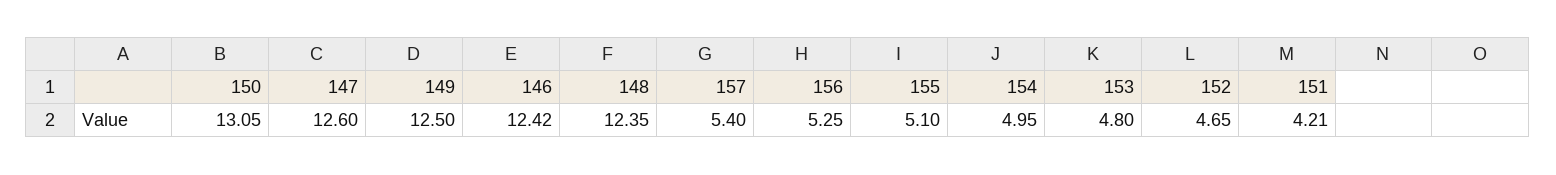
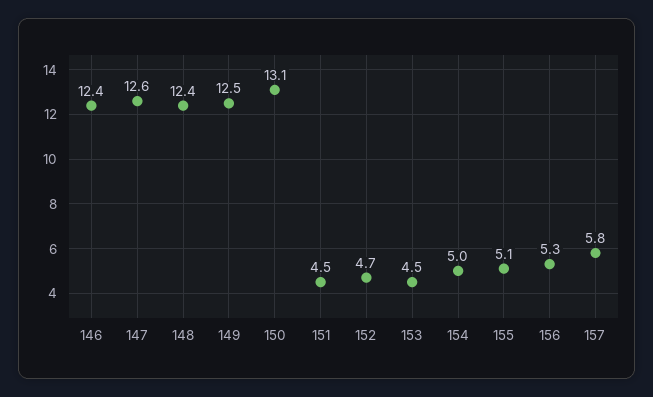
157: 5.4 -> 5.8
153: 4.8 -> 4.5
151: 4.21 -> 4.5

